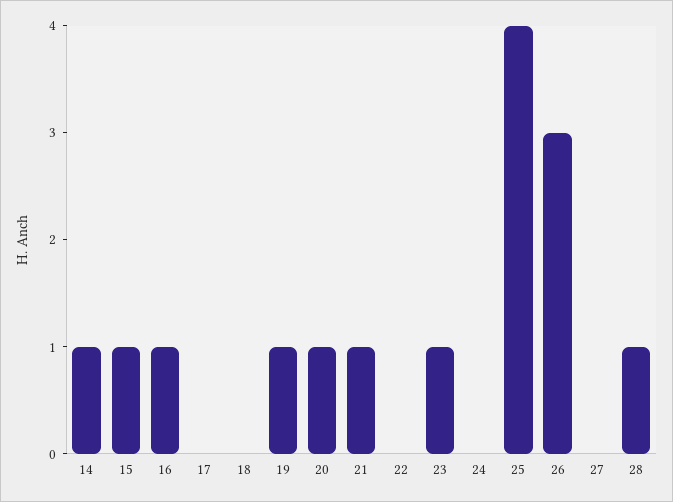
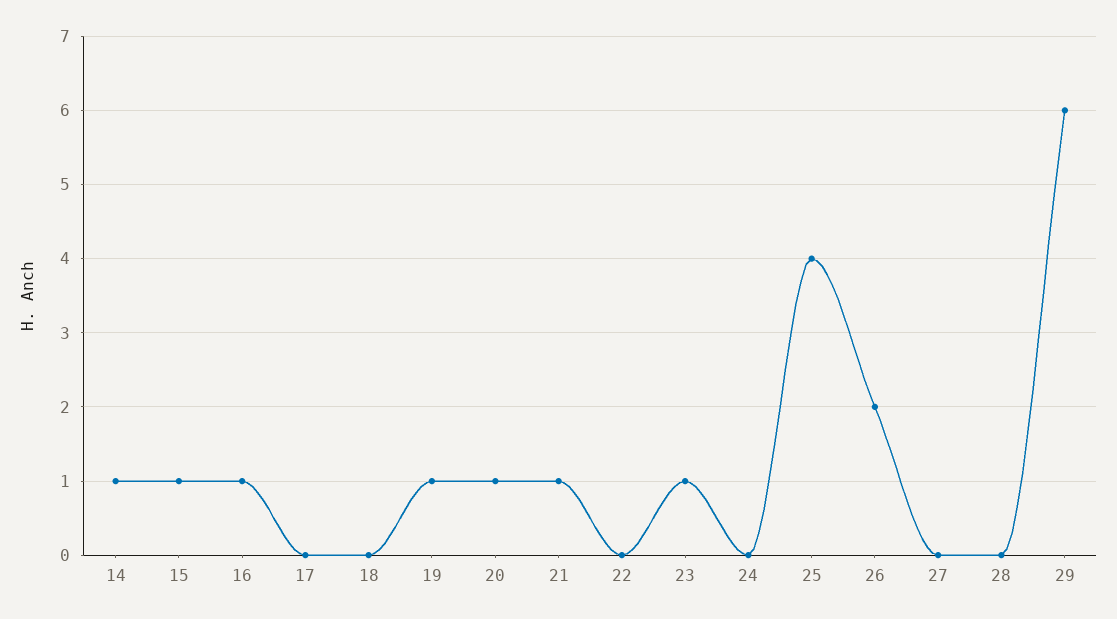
26: 3 -> 2
28: 1 -> 0
29: none -> 6

